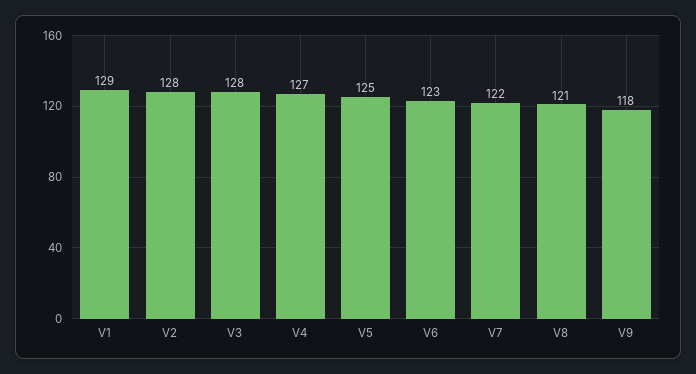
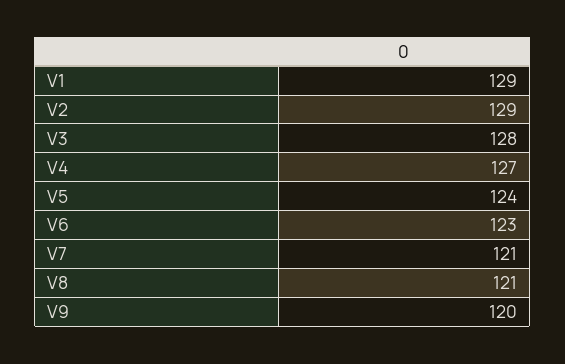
V2: 128 -> 129
V5: 125 -> 124
V7: 122 -> 121
V9: 118 -> 120

